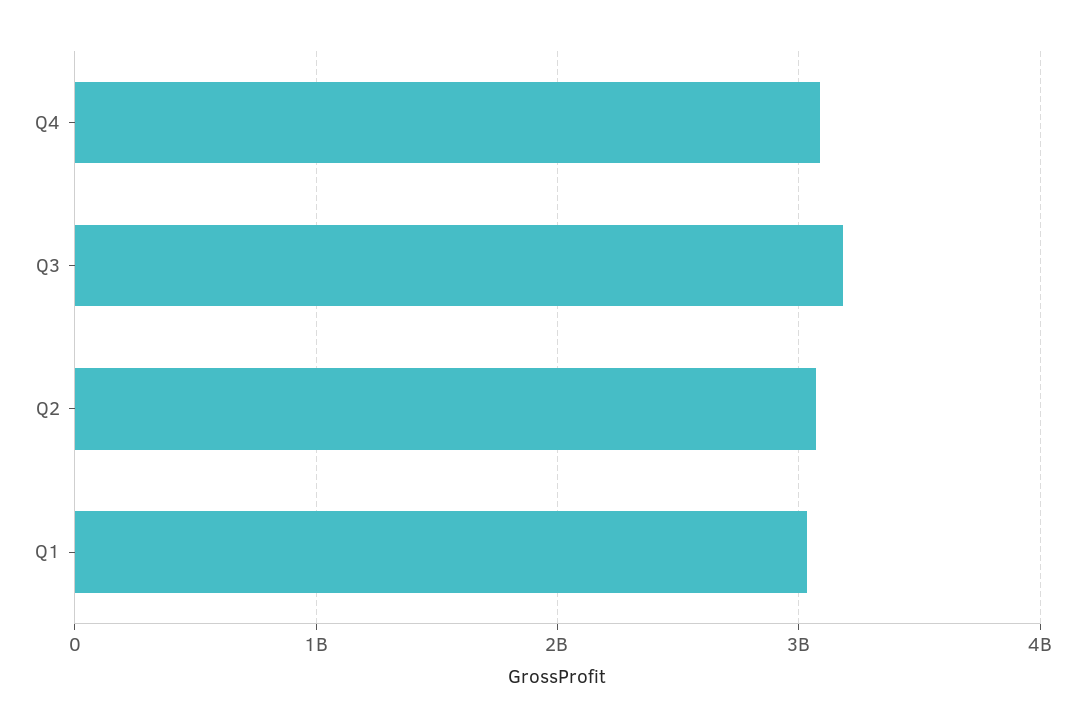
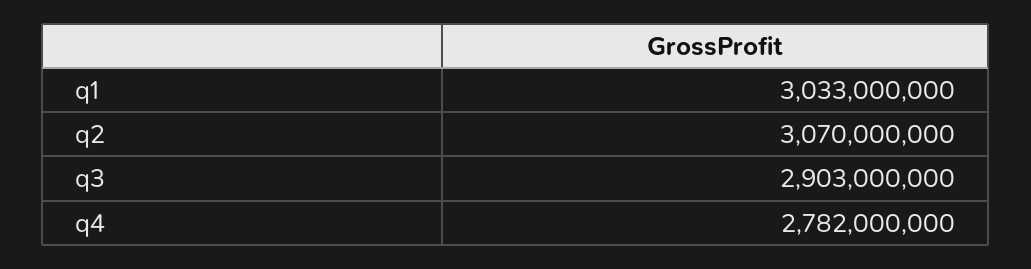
Q4: 3100000000 -> 2782000000
Q3: 3200000000 -> 2903000000

